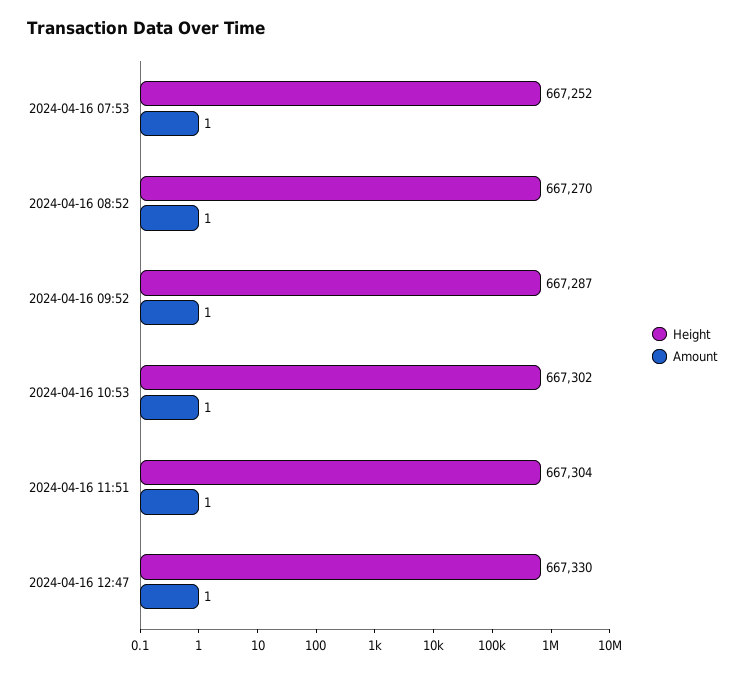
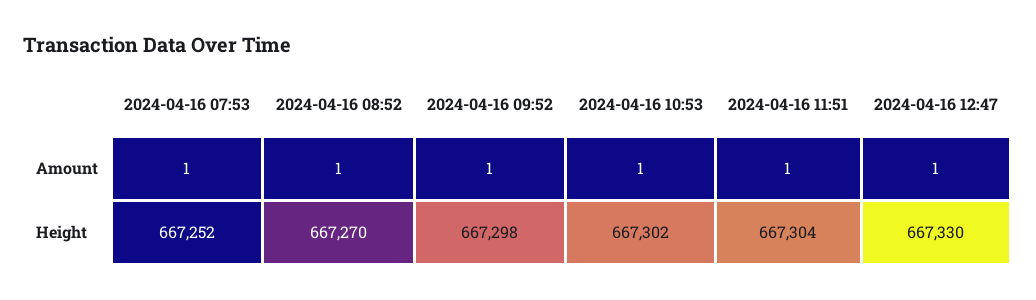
Height, 2024-04-16 09:52: 667287 -> 667298

